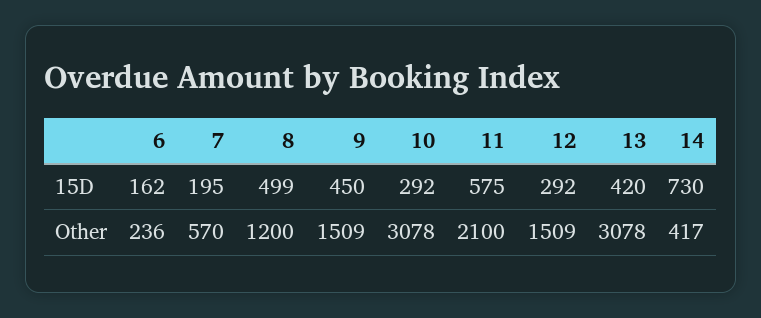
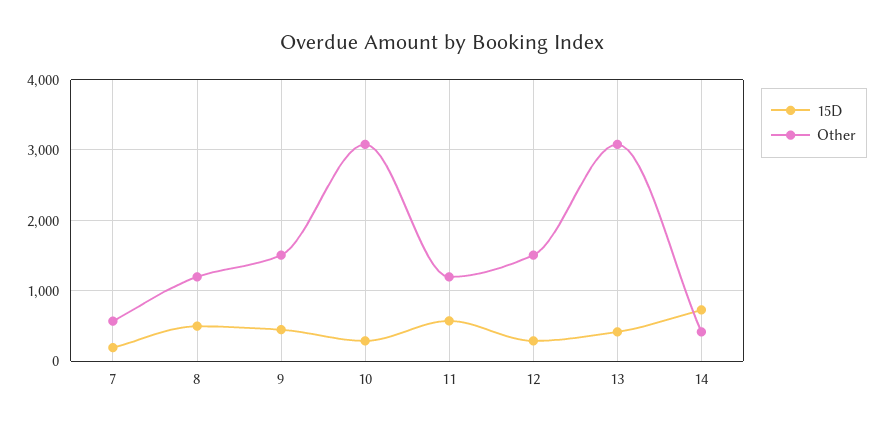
15D, 6: 162 -> none
Other, 6: 236 -> none
Other, 11: 2100 -> 1200

